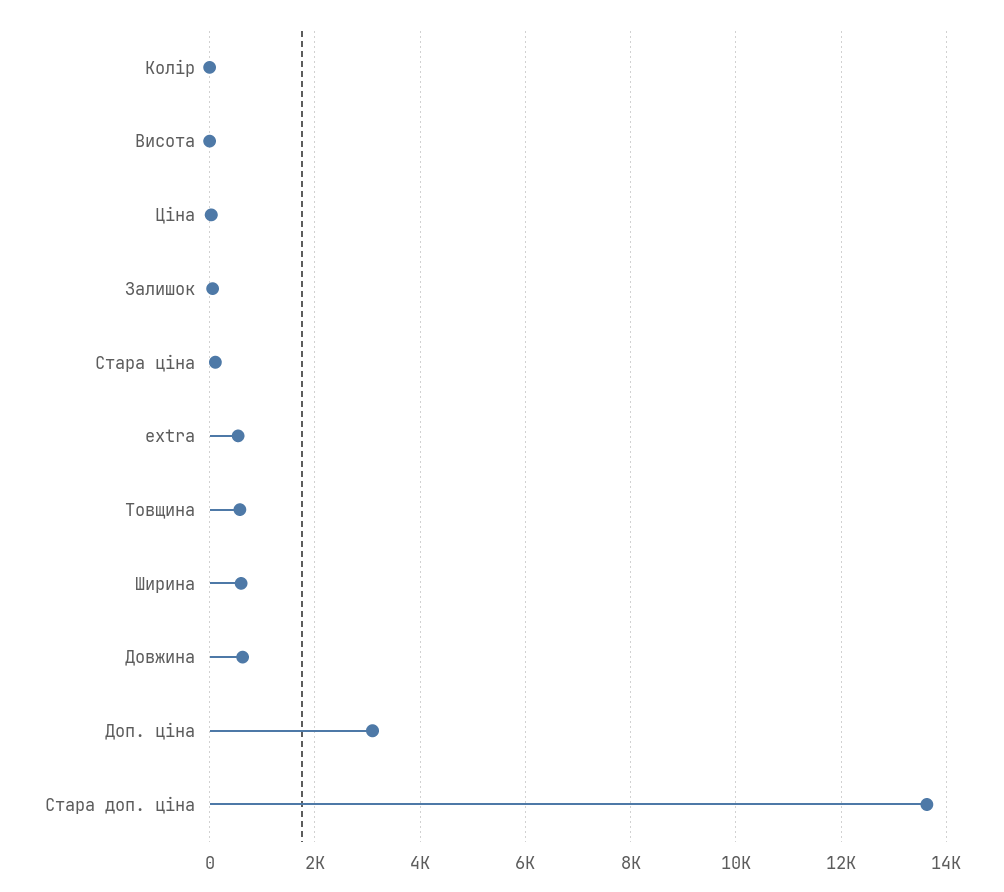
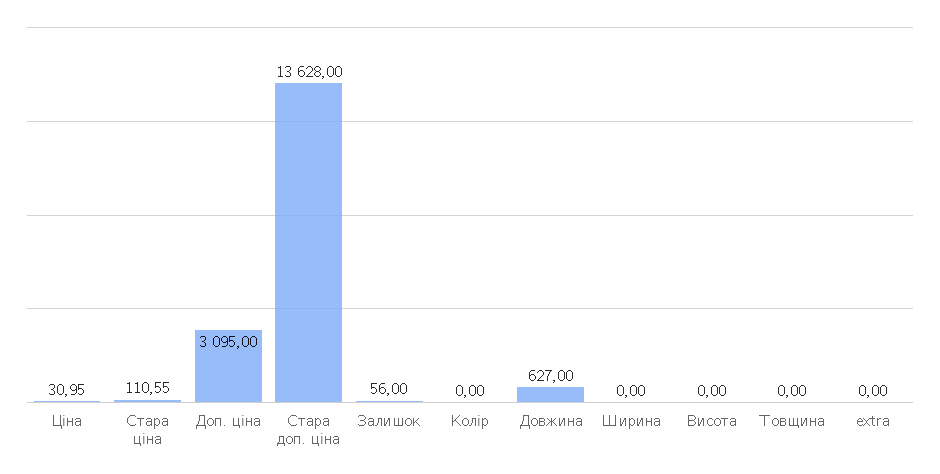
extra: 600 -> 0
Товщина: 600 -> 0
Ширина: 600 -> 0

